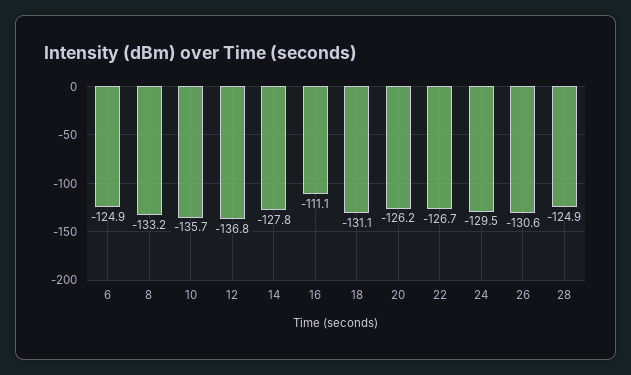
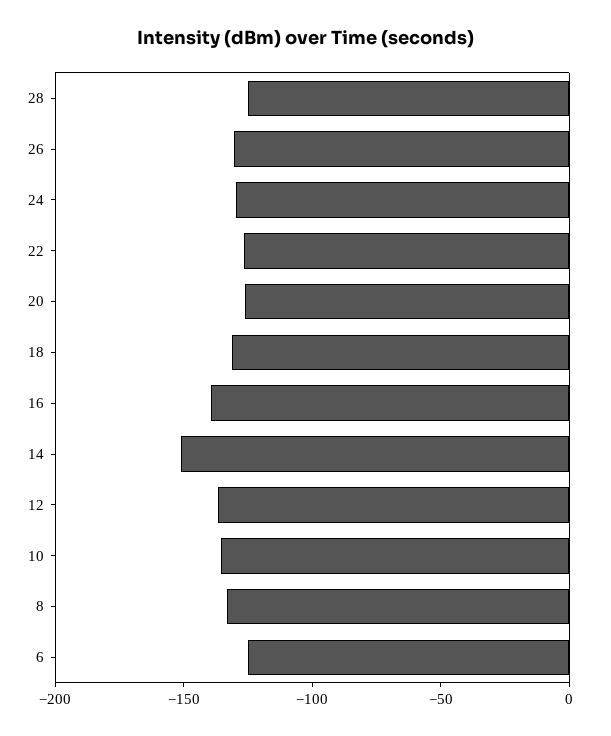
14: -127.8 -> -150
16: -111.1 -> -140

